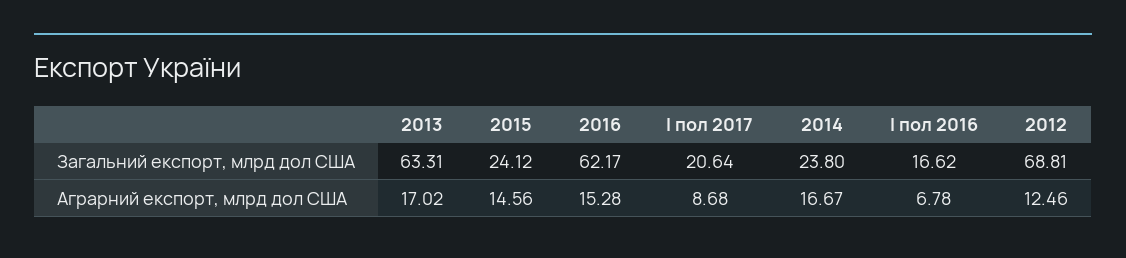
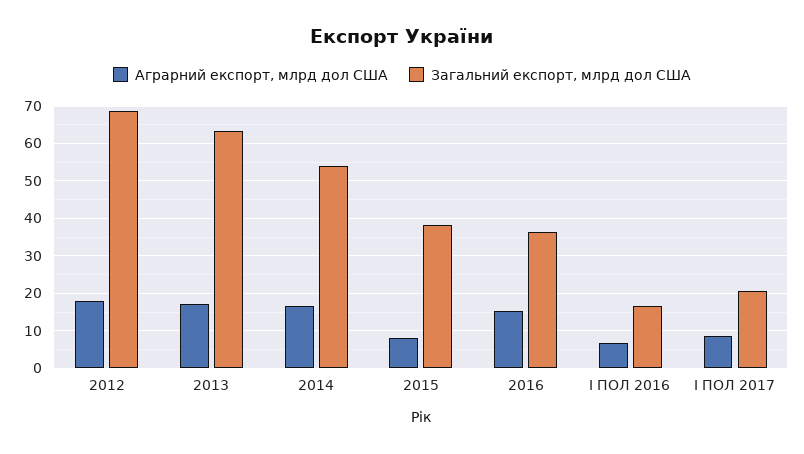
Загальний експорт, млрд дол США, 2015: 24.12 -> 38
Загальний експорт, млрд дол США, 2016: 62.17 -> 36
Загальний експорт, млрд дол США, 2014: 23.8 -> 54
Аграрний експорт, млрд дол США, 2015: 14.56 -> 8
Аграрний експорт, млрд дол США, 2012: 12.46 -> 18

